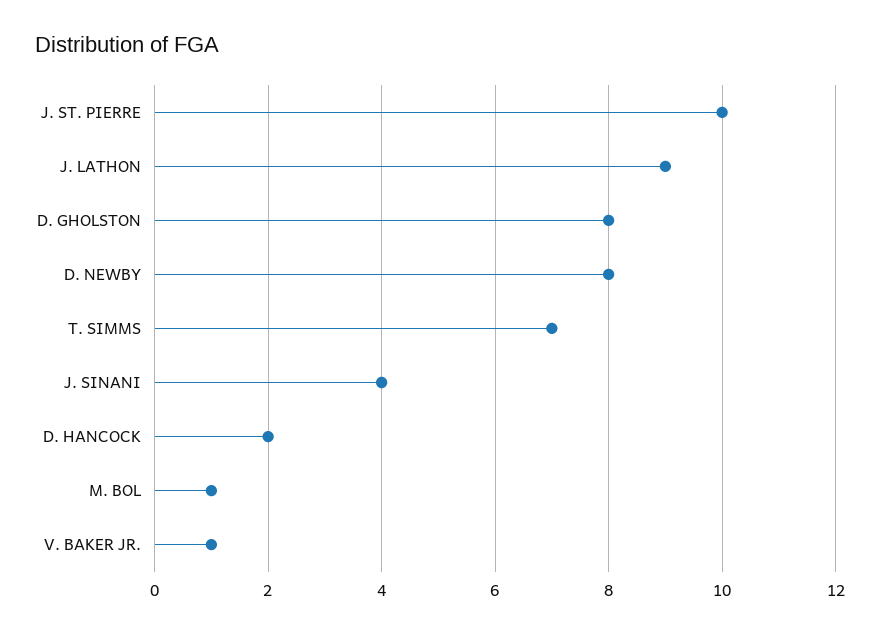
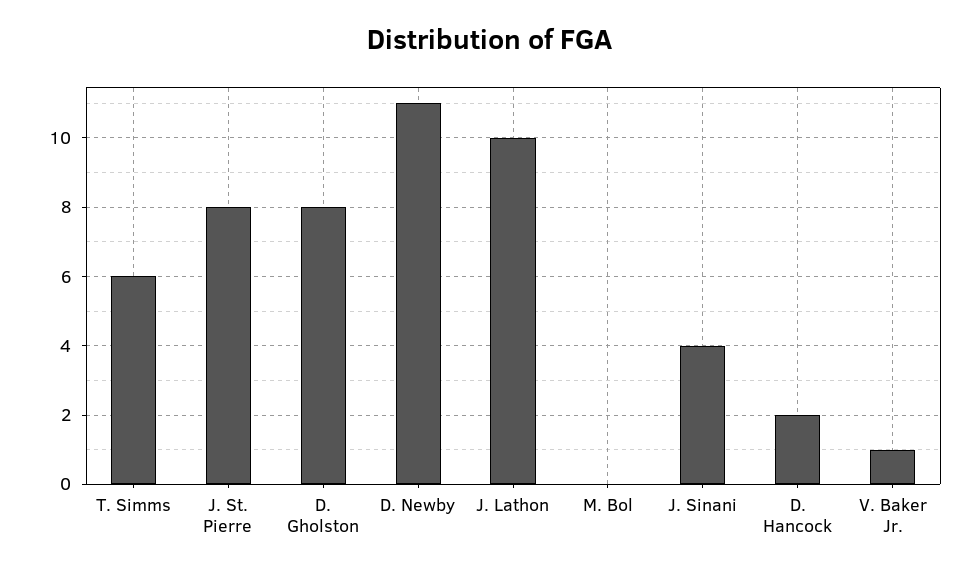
J. ST. PIERRE: 10 -> 8
J. LATHON: 9 -> 10
D. NEWBY: 8 -> 11
T. SIMMS: 7 -> 6
M. BOL: 1 -> 0

